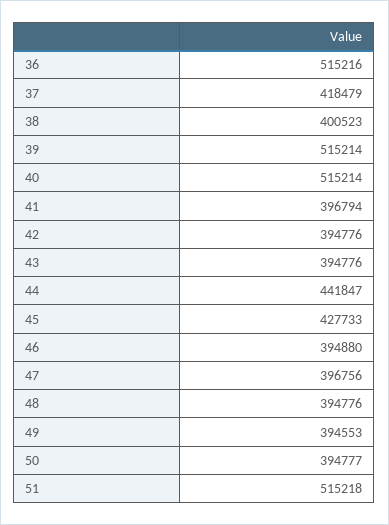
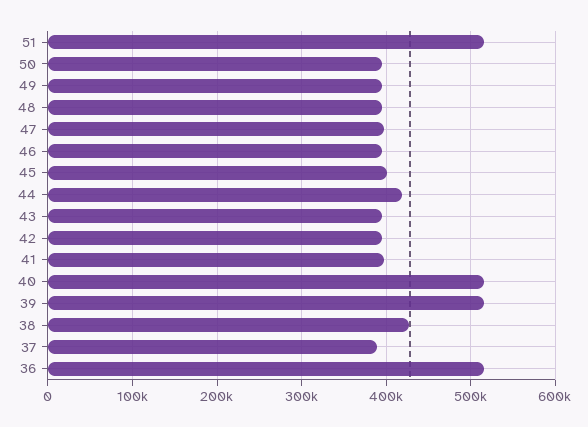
37: 418479 -> 390000
38: 400523 -> 430000
44: 441847 -> 420000
45: 427733 -> 400000

